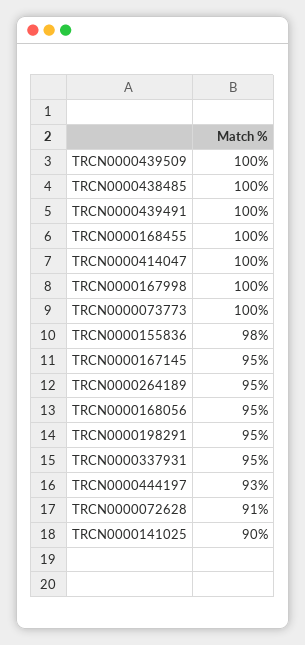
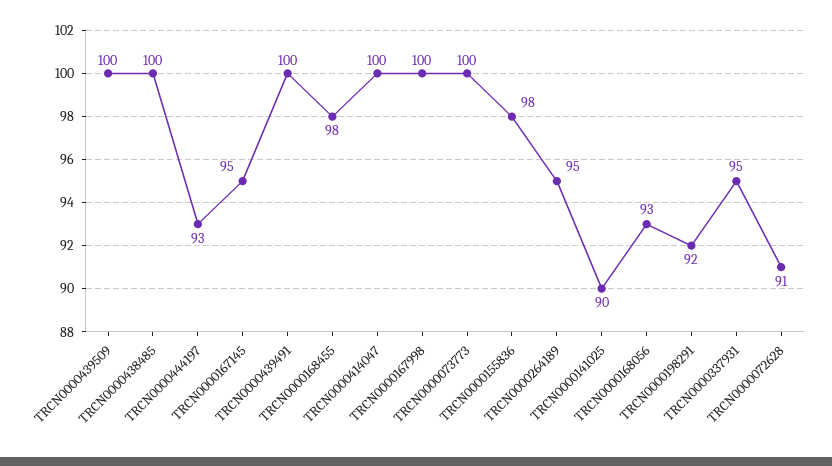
TRCN0000168455: 100 -> 98
TRCN0000168056: 95 -> 93
TRCN0000198291: 95 -> 92

